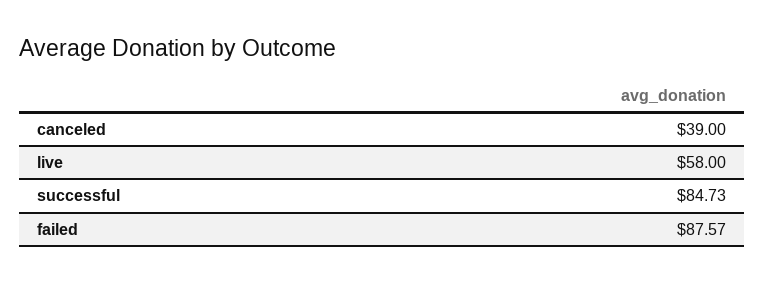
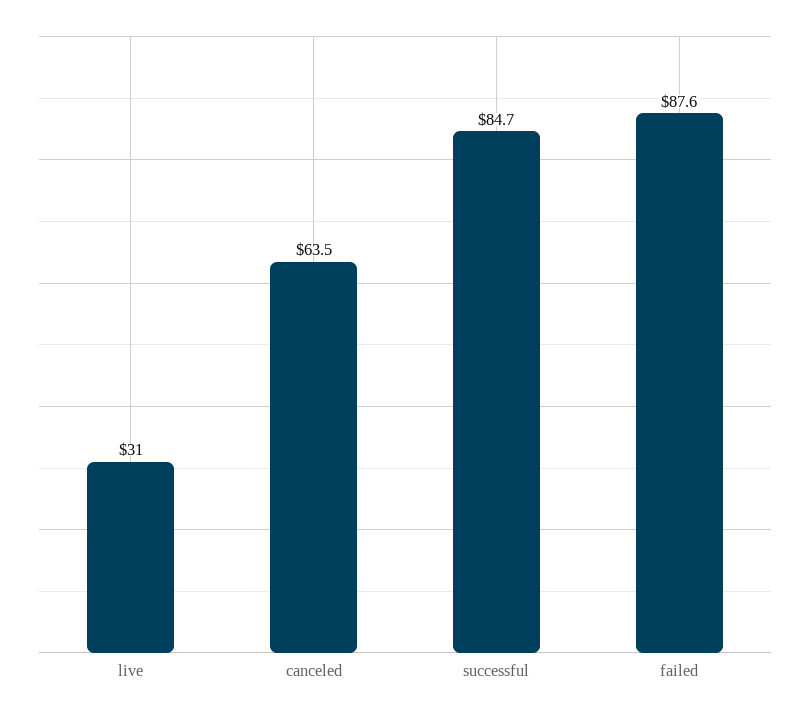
canceled: 39 -> 63.5
live: 58 -> 31

